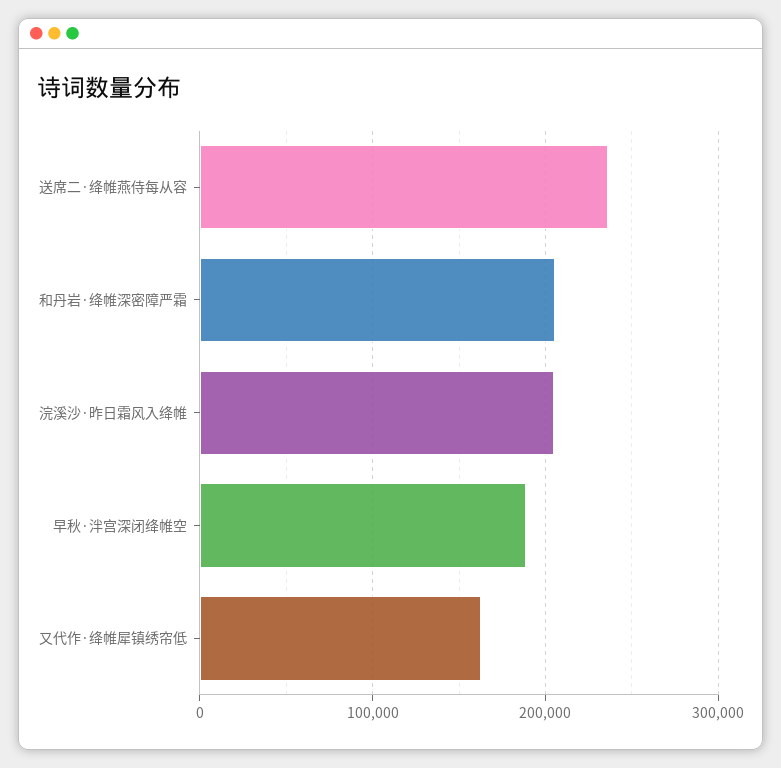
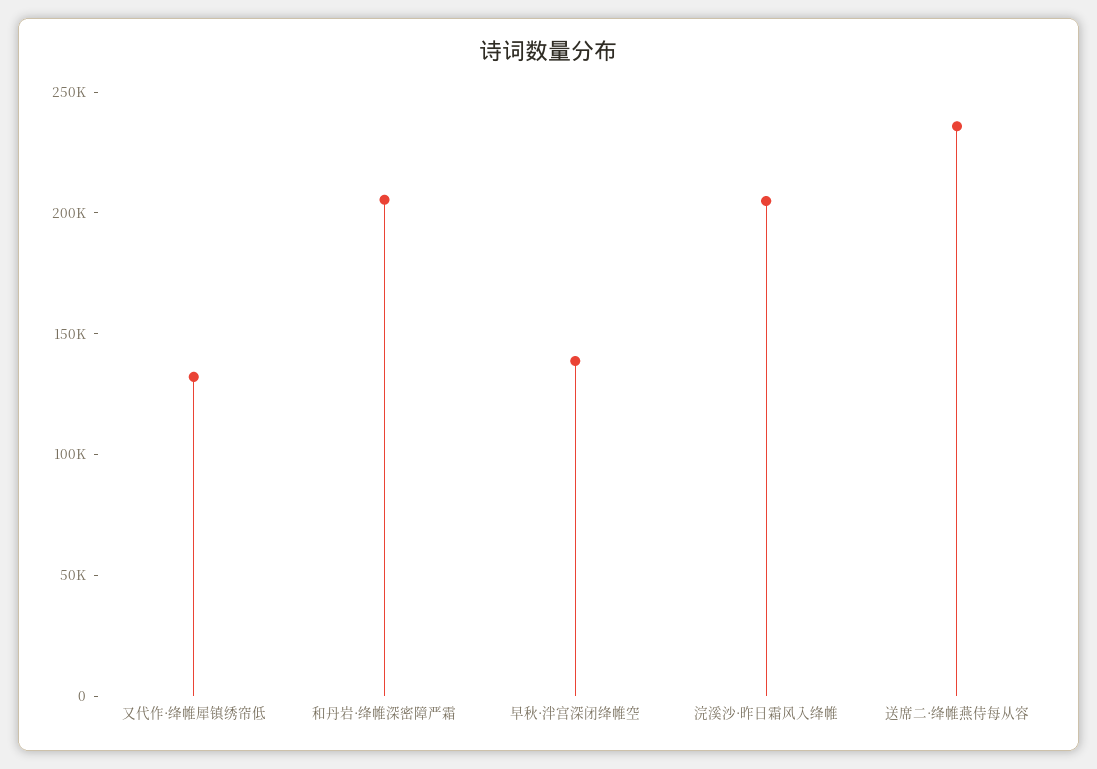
早秋·泮宫深闭绛帷空: 190000 -> 140000
又代作·绛帷犀镇绣帘低: 160000 -> 130000

